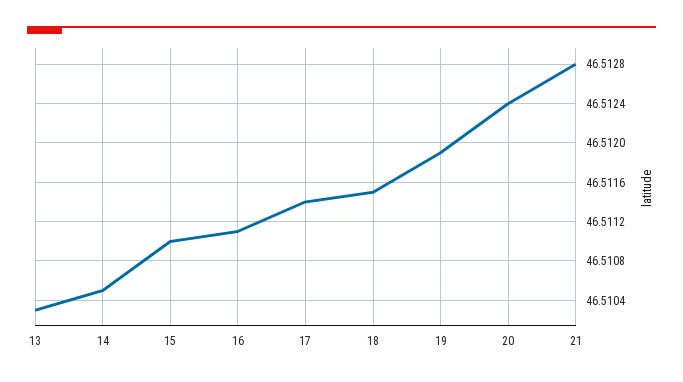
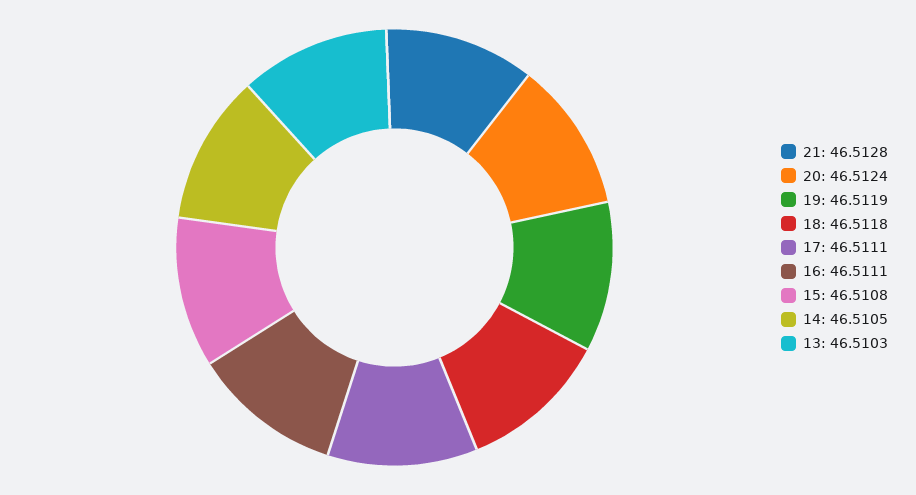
15: 46.511 -> 46.5108
17: 46.5114 -> 46.5111
18: 46.5115 -> 46.5118

